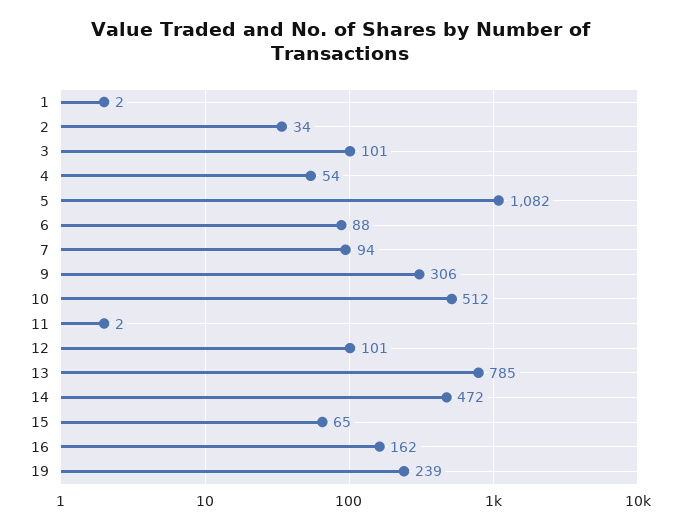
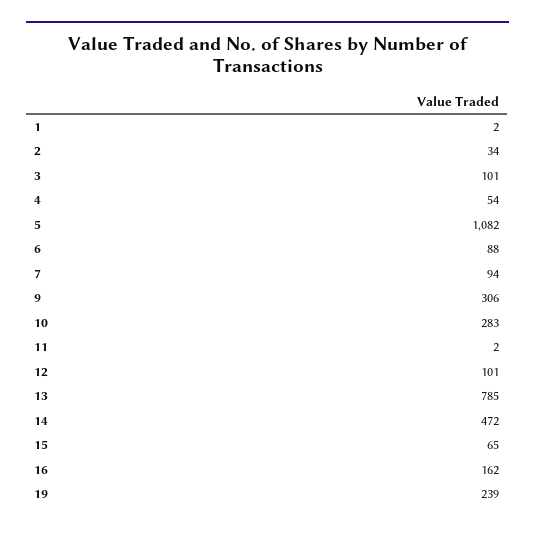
10: 512 -> 283

